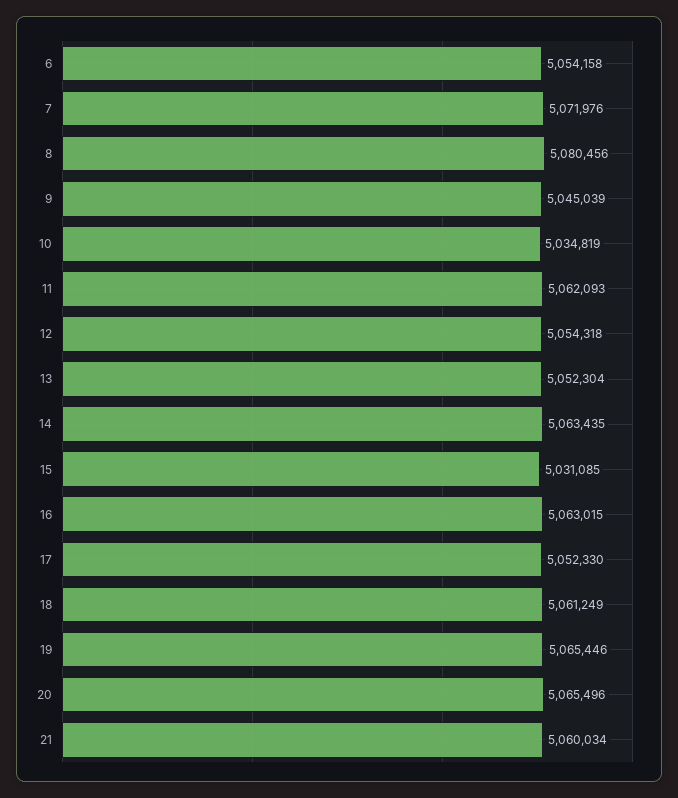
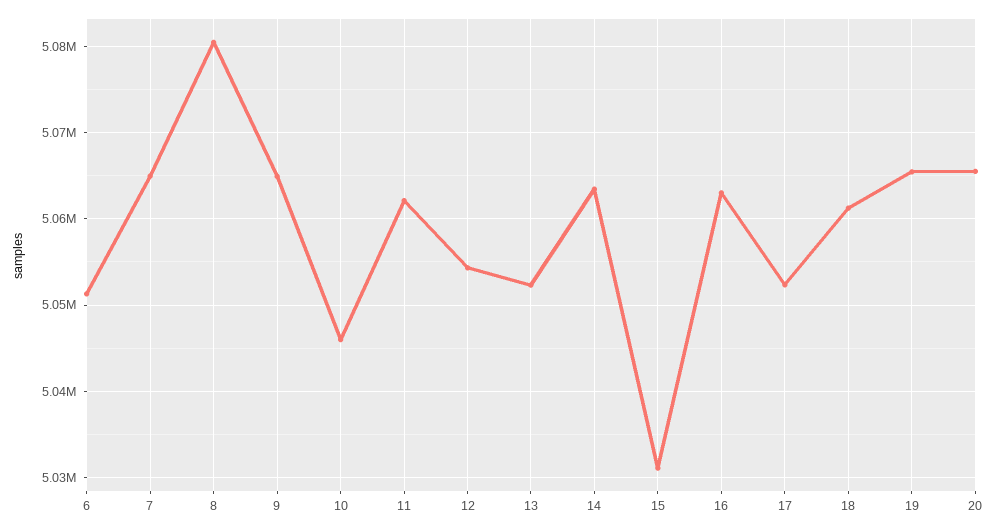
6: 5054158 -> 5051000
7: 5071976 -> 5065000
9: 5045039 -> 5065000
10: 5034819 -> 5046000
21: 5060034 -> none

